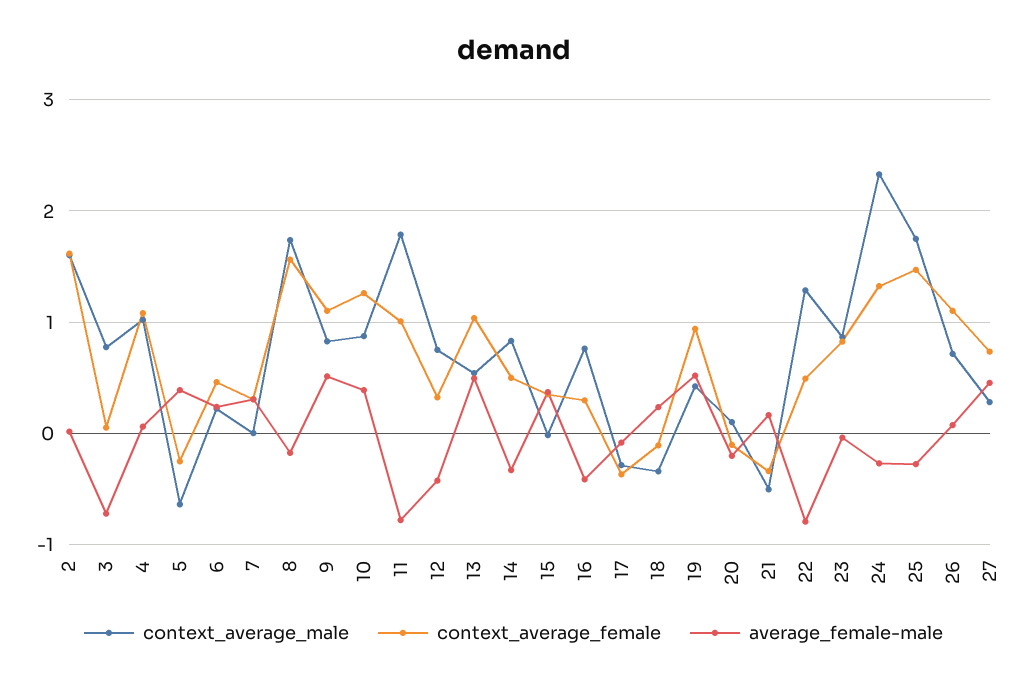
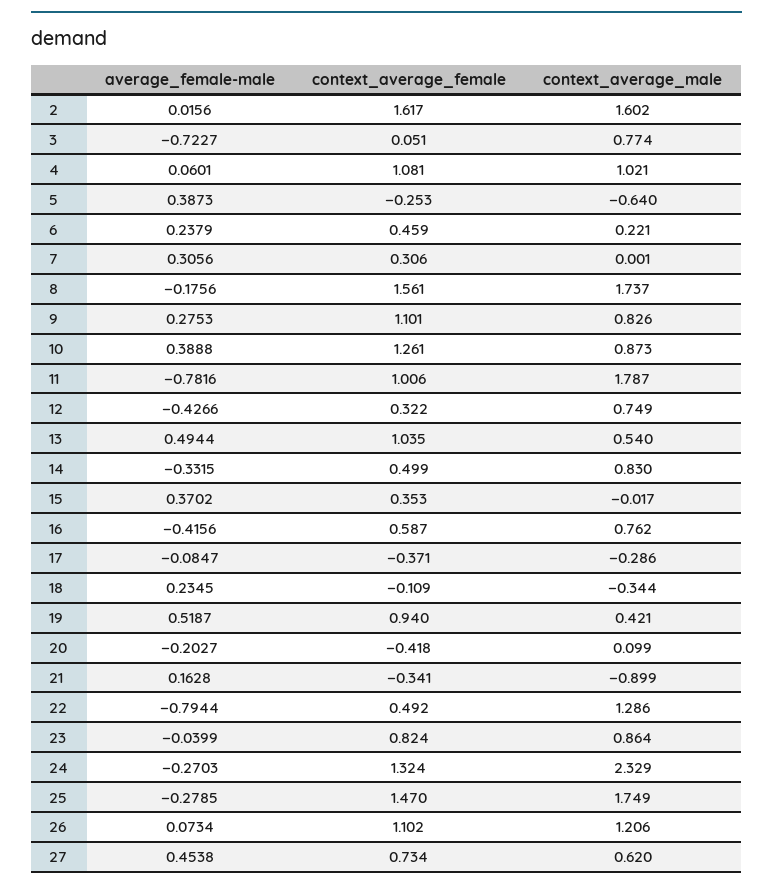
average_female-male, 9: 0.5 -> 0.2753
context_average_female, 16: 0.3 -> 0.587
context_average_female, 20: -0.1 -> -0.418
context_average_male, 21: -0.5 -> -0.899
context_average_male, 26: 0.7 -> 1.206
context_average_male, 27: 0.3 -> 0.62

